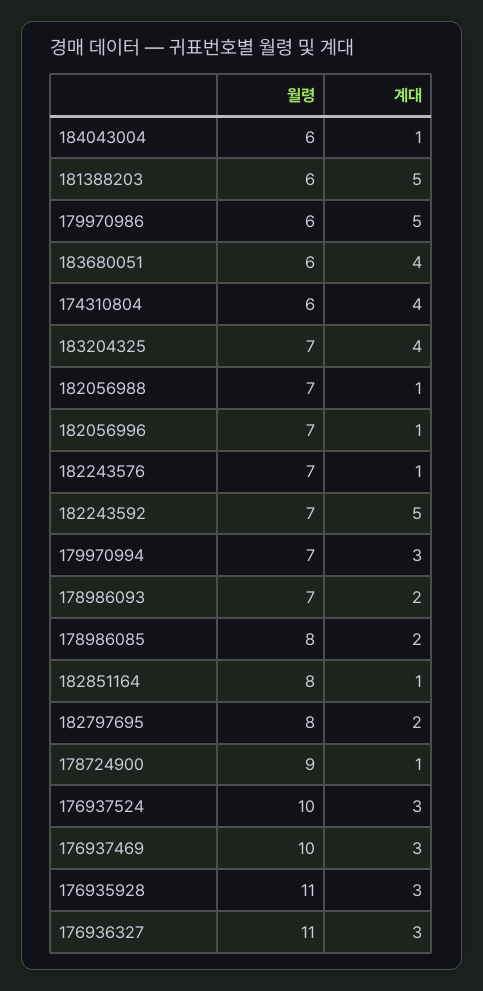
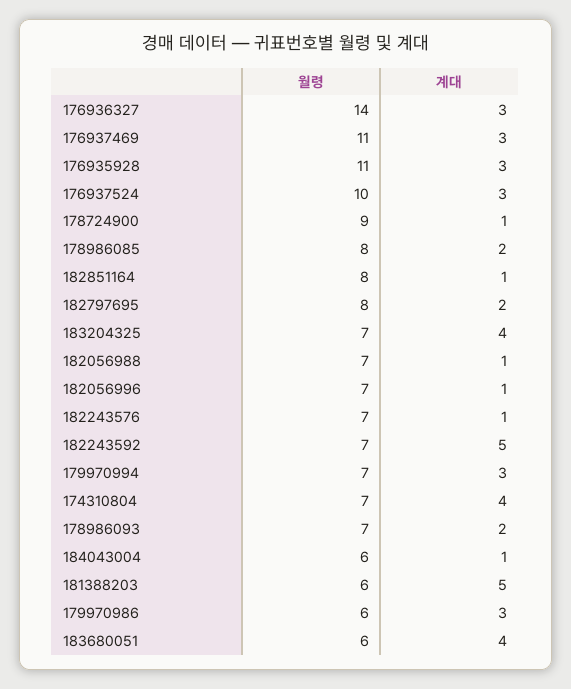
계대, 179970986: 5 -> 3
월령, 174310804: 6 -> 7
월령, 176937469: 10 -> 11
월령, 176936327: 11 -> 14

